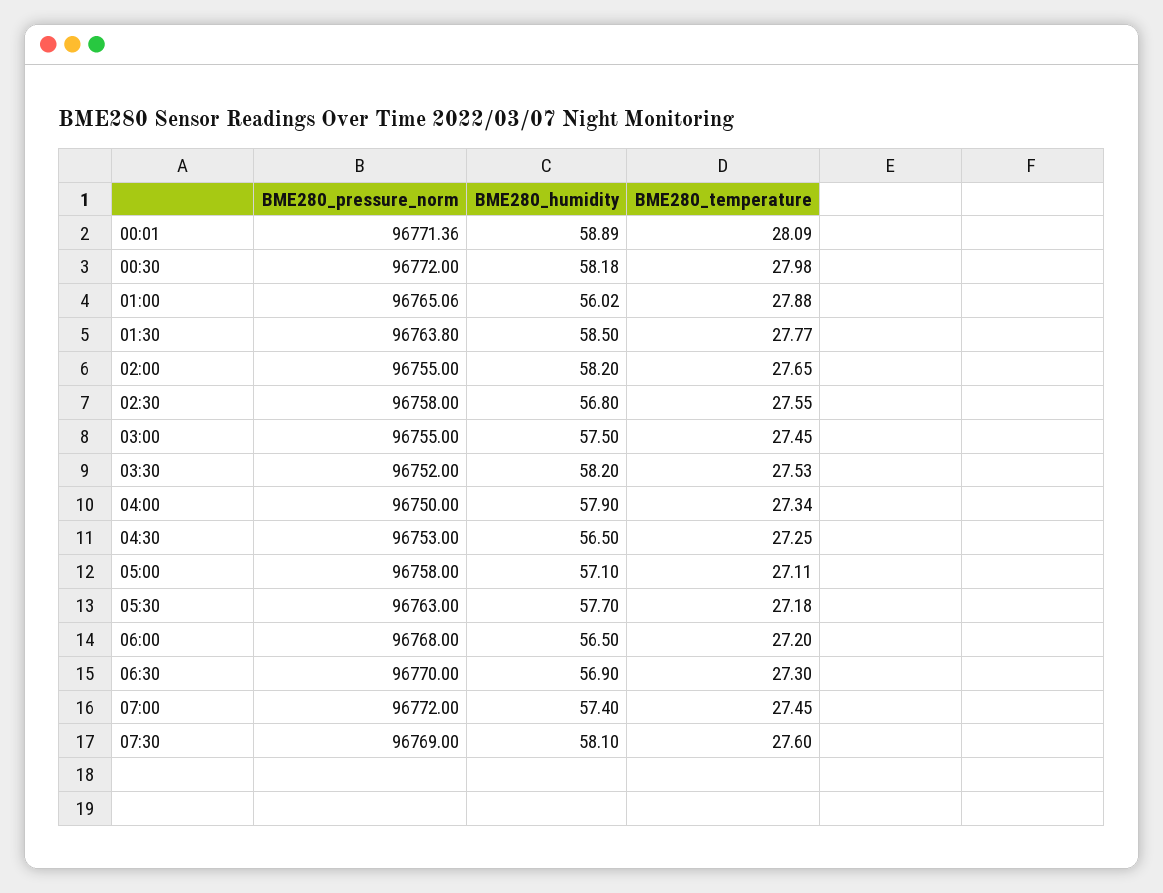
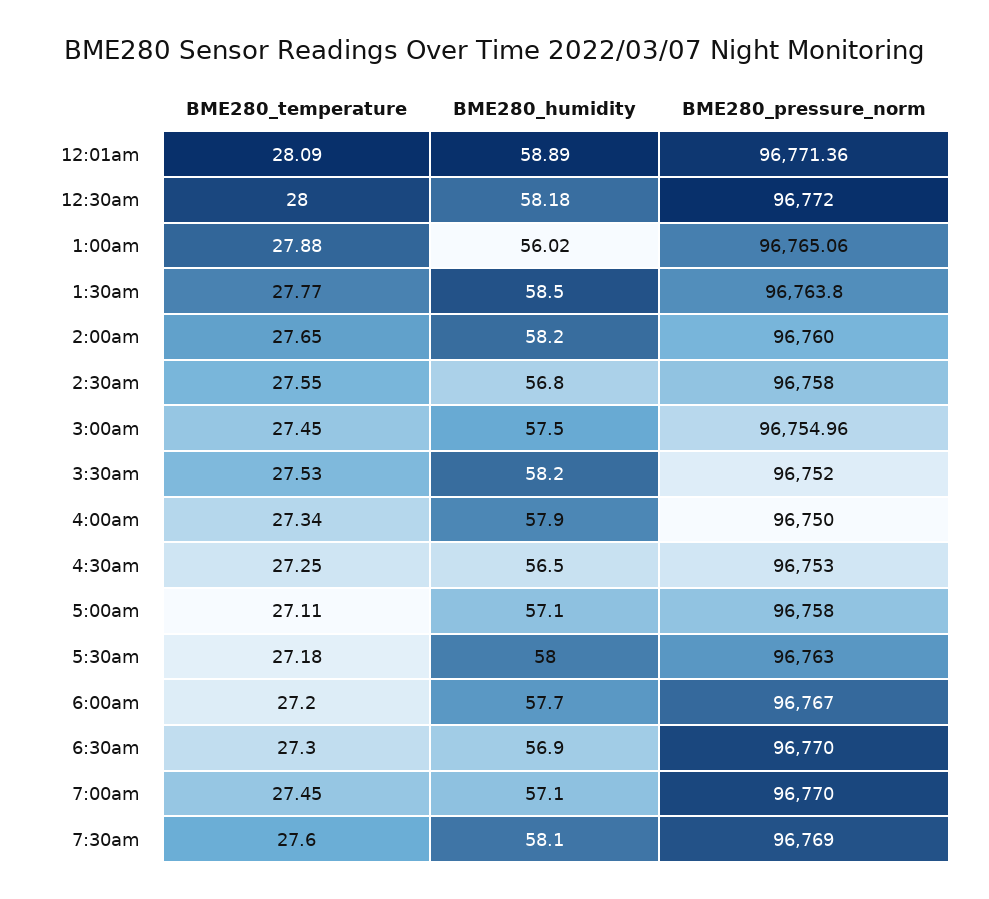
BME280_temperature, 00:30: 27.98 -> 28
BME280_pressure_norm, 02:00: 96755 -> 96760
BME280_pressure_norm, 03:00: 96755 -> 96754.96
BME280_humidity, 05:30: 57.7 -> 58
BME280_pressure_norm, 06:00: 96768 -> 96767
BME280_humidity, 06:00: 56.5 -> 57.7
BME280_pressure_norm, 07:00: 96772 -> 96770
BME280_humidity, 07:00: 57.4 -> 57.1

